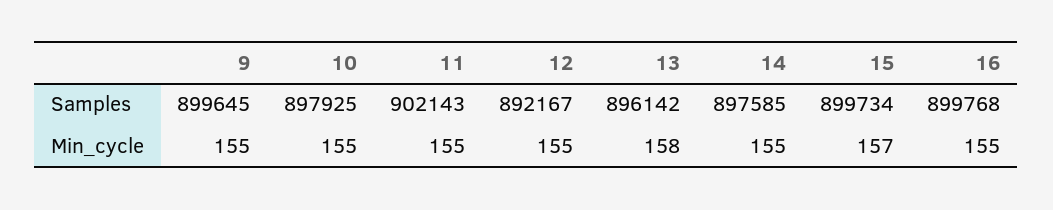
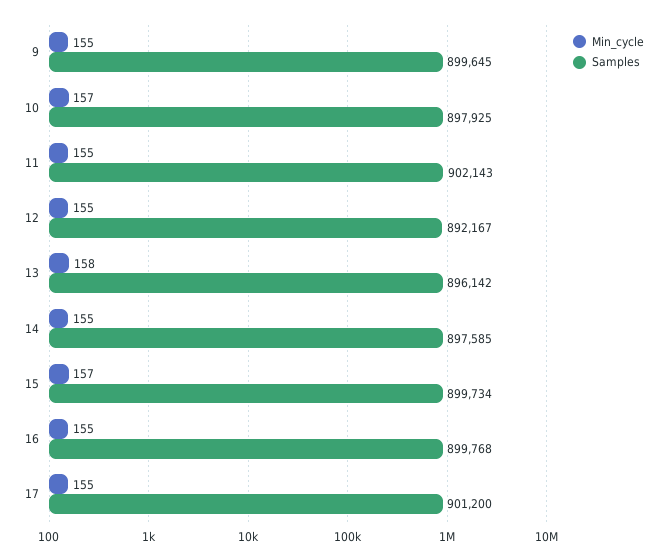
Min_cycle, 10: 155 -> 157
Min_cycle, 17: none -> 155
Samples, 17: none -> 901200

